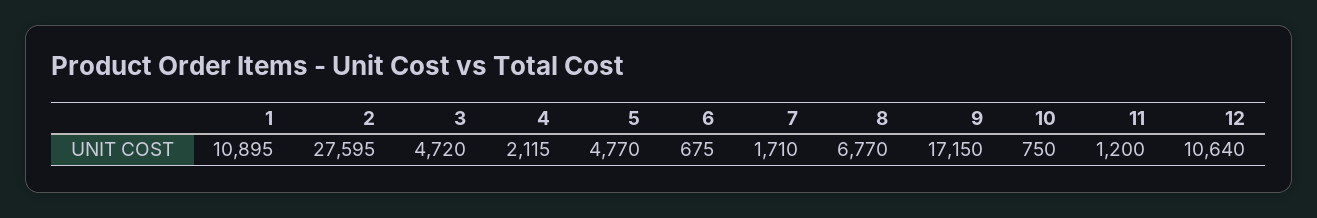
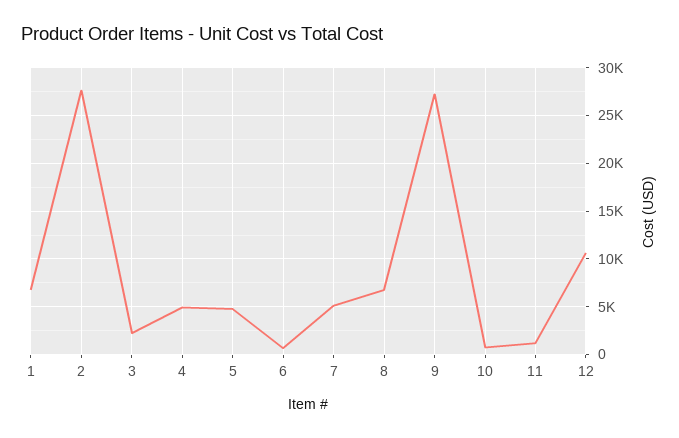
1: 10895 -> 7000
3: 4720 -> 2000
4: 2115 -> 5000
7: 1710 -> 5000
9: 17150 -> 27000

